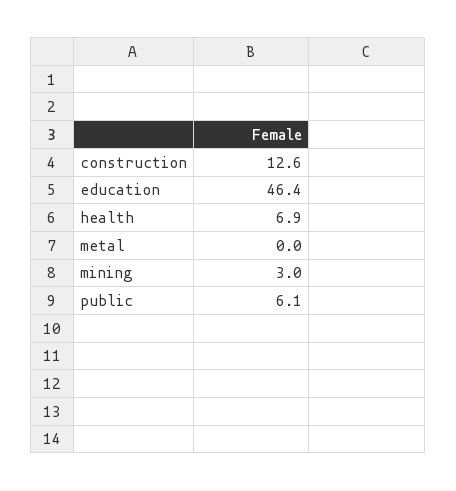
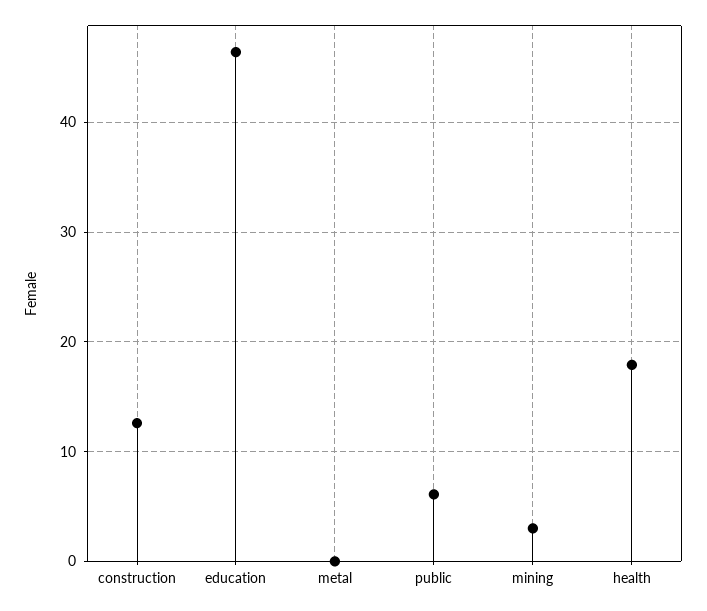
health: 6.9 -> 18

